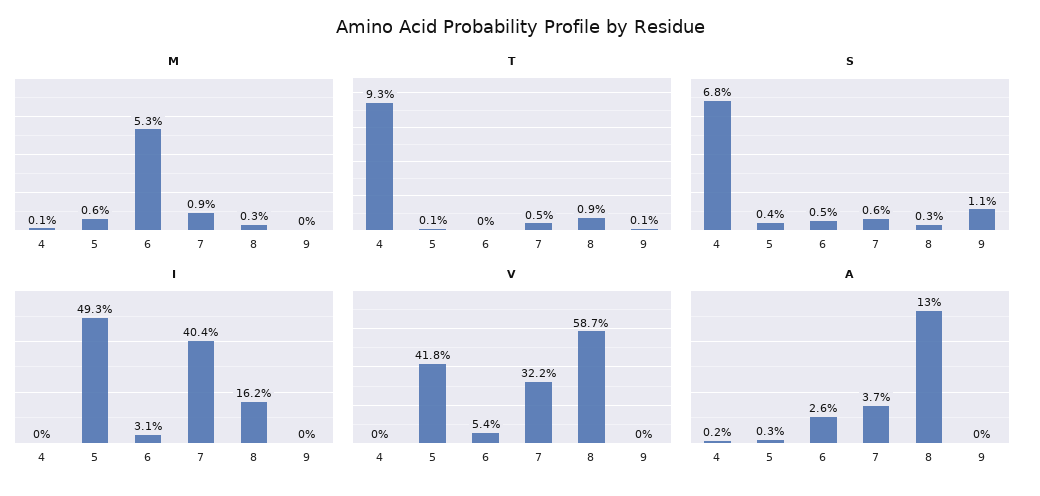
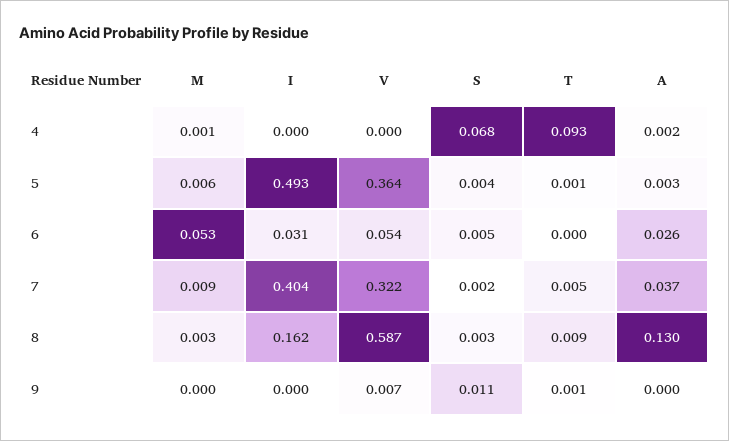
S, 7: 0.006 -> 0.002
V, 5: 0.418 -> 0.364
V, 9: 0 -> 0.007

